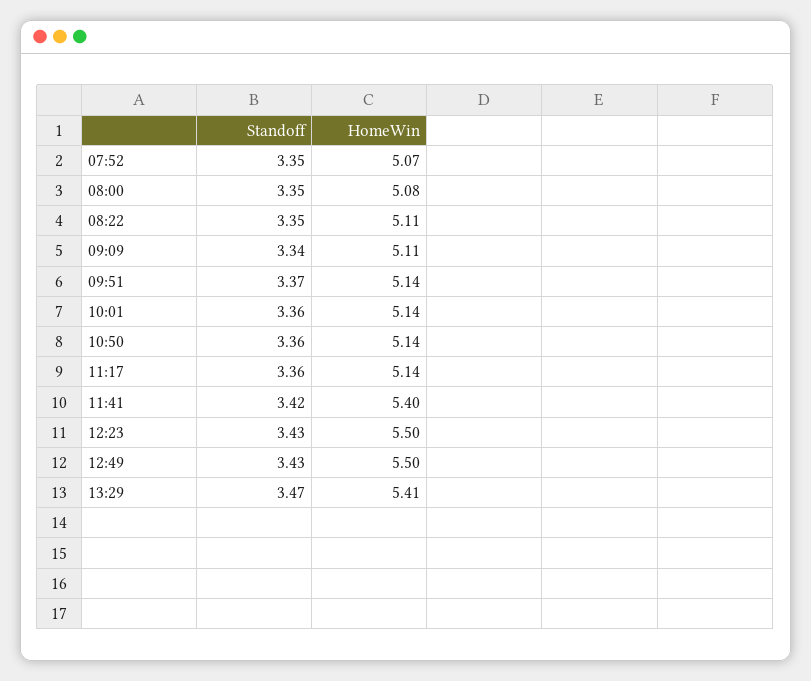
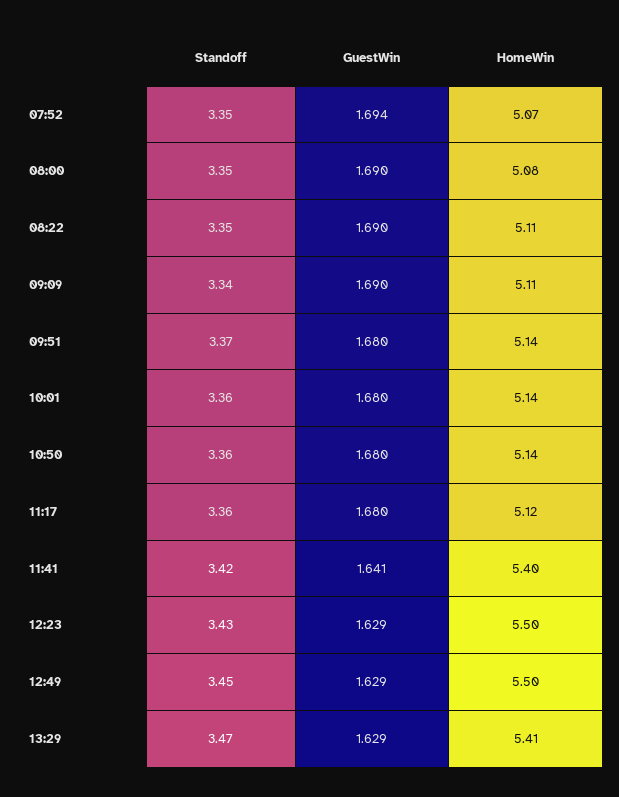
HomeWin, 11:17: 5.14 -> 5.12
Standoff, 12:49: 3.43 -> 3.45
GuestWin, 07:52: none -> 1.694
GuestWin, 08:00: none -> 1.69
GuestWin, 08:22: none -> 1.69
GuestWin, 09:09: none -> 1.69
GuestWin, 09:51: none -> 1.68
GuestWin, 10:01: none -> 1.68
GuestWin, 10:50: none -> 1.68
GuestWin, 11:17: none -> 1.68
GuestWin, 11:41: none -> 1.641
GuestWin, 12:23: none -> 1.629
GuestWin, 12:49: none -> 1.629
GuestWin, 13:29: none -> 1.629

